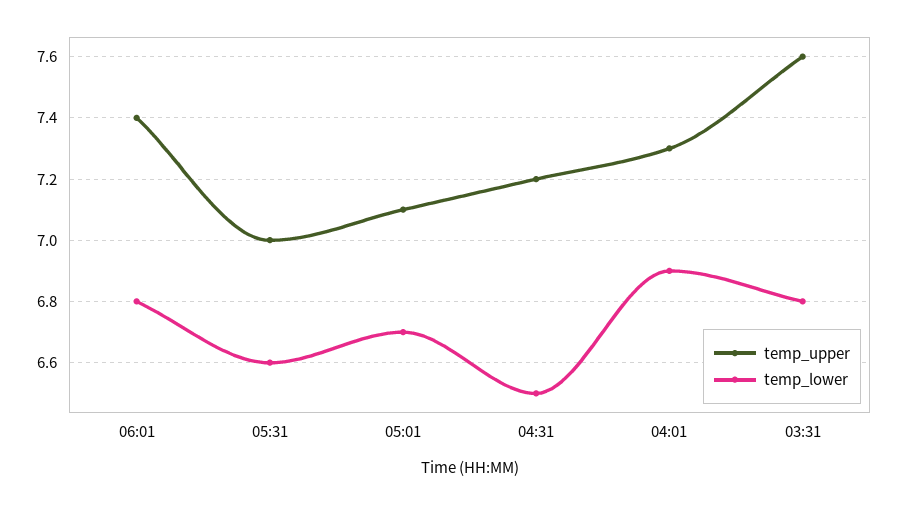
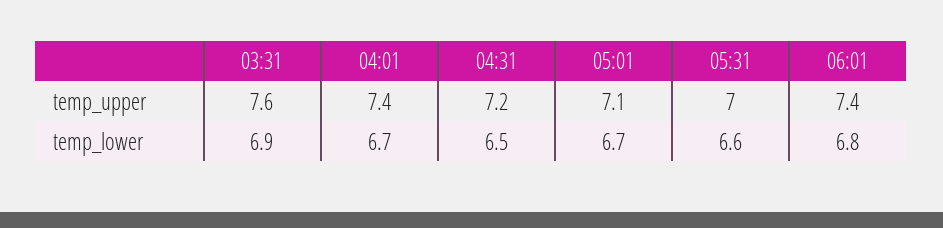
temp_upper, 04:01: 7.3 -> 7.4
temp_lower, 04:01: 6.9 -> 6.7
temp_lower, 03:31: 6.8 -> 6.9

